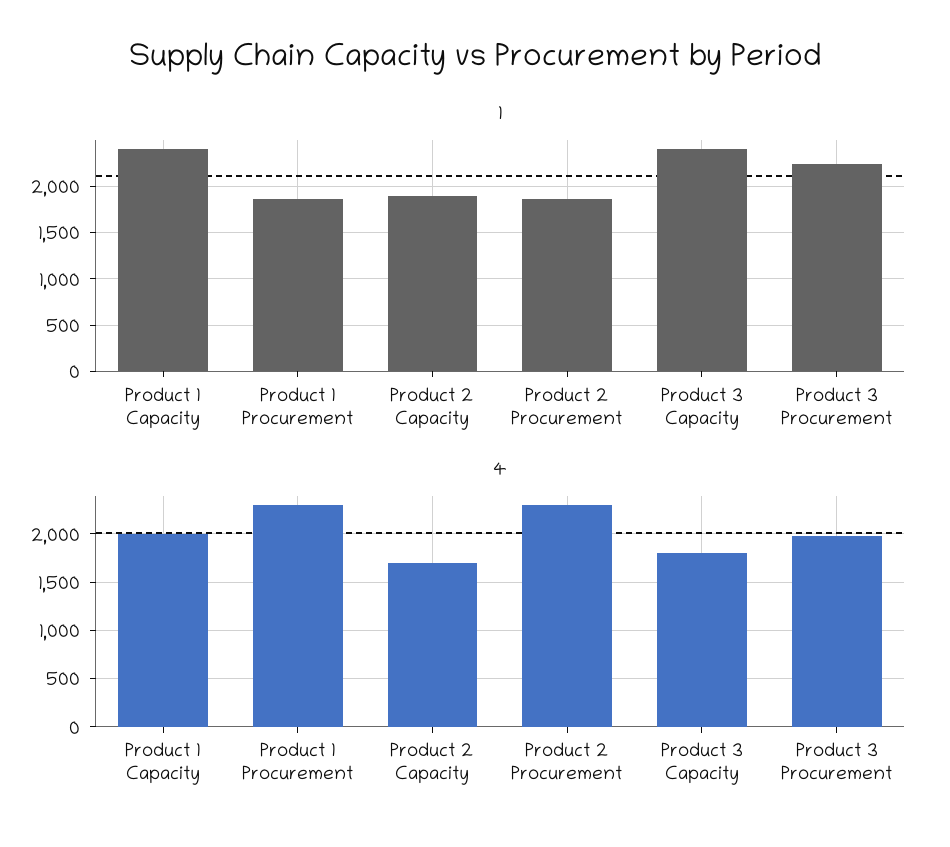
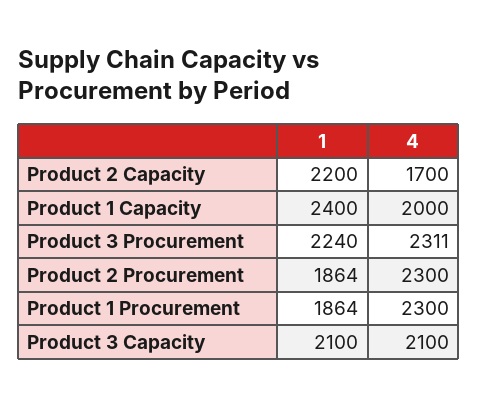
1, Product 2 Capacity: 1900 -> 2200
1, Product 3 Capacity: 2400 -> 2100
4, Product 3 Capacity: 1800 -> 2100
4, Product 3 Procurement: 2000 -> 2311

